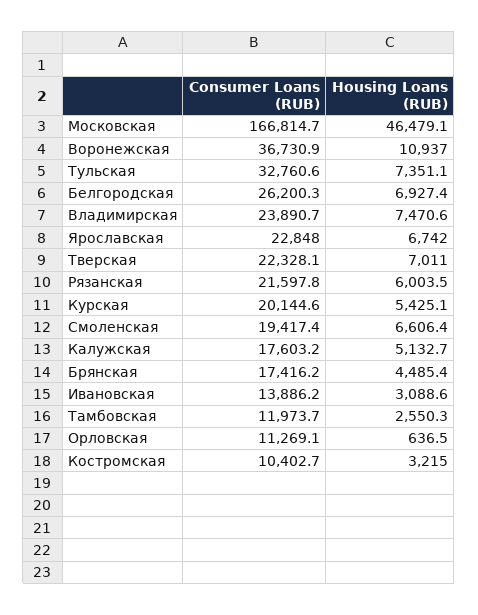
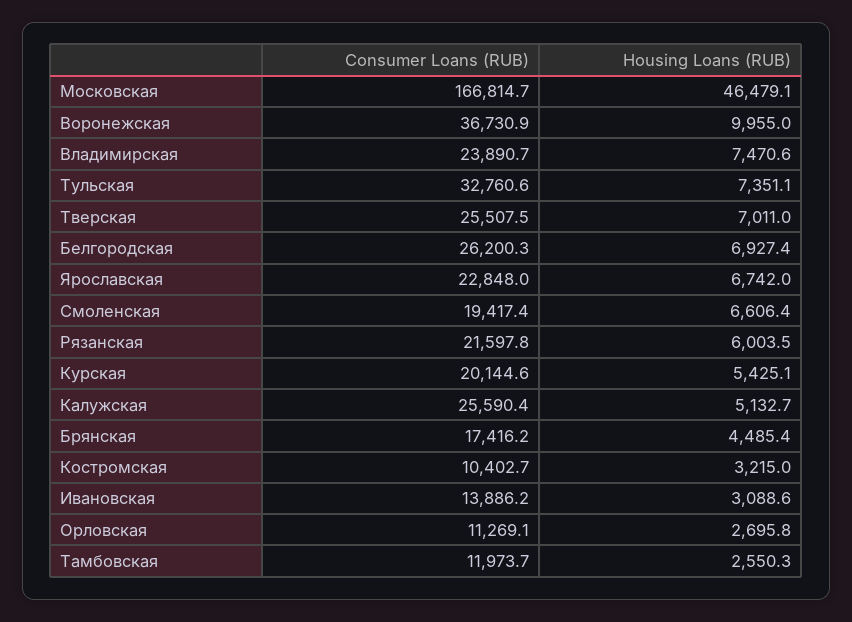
Housing Loans (RUB), Воронежская: 10937 -> 9955
Consumer Loans (RUB), Тверская: 22328.1 -> 25507.5
Consumer Loans (RUB), Калужская: 17603.2 -> 25590.4
Housing Loans (RUB), Орловская: 636.5 -> 2695.8

